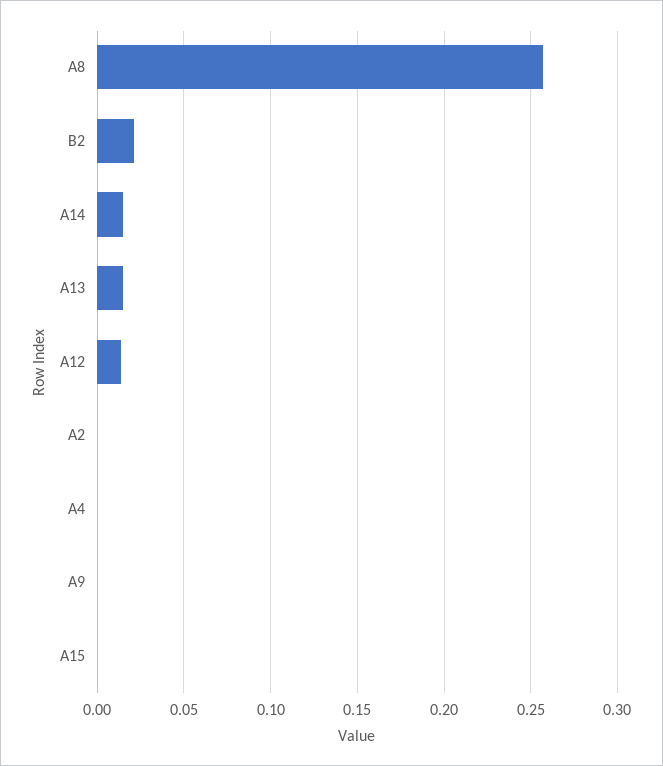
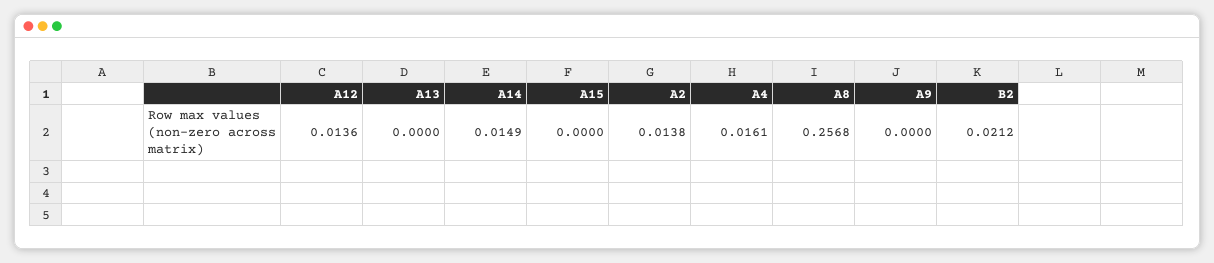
A13: 0.015 -> 0
A2: 0 -> 0.0138
A4: 0 -> 0.0161

